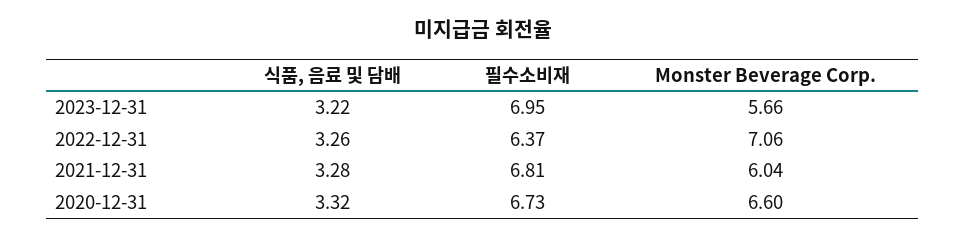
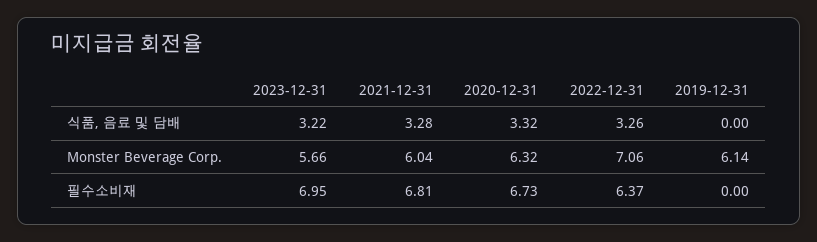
Monster Beverage Corp., 2020-12-31: 6.6 -> 6.32
식품, 음료 및 담배, 2019-12-31: none -> 0
Monster Beverage Corp., 2019-12-31: none -> 6.14
필수소비재, 2019-12-31: none -> 0

